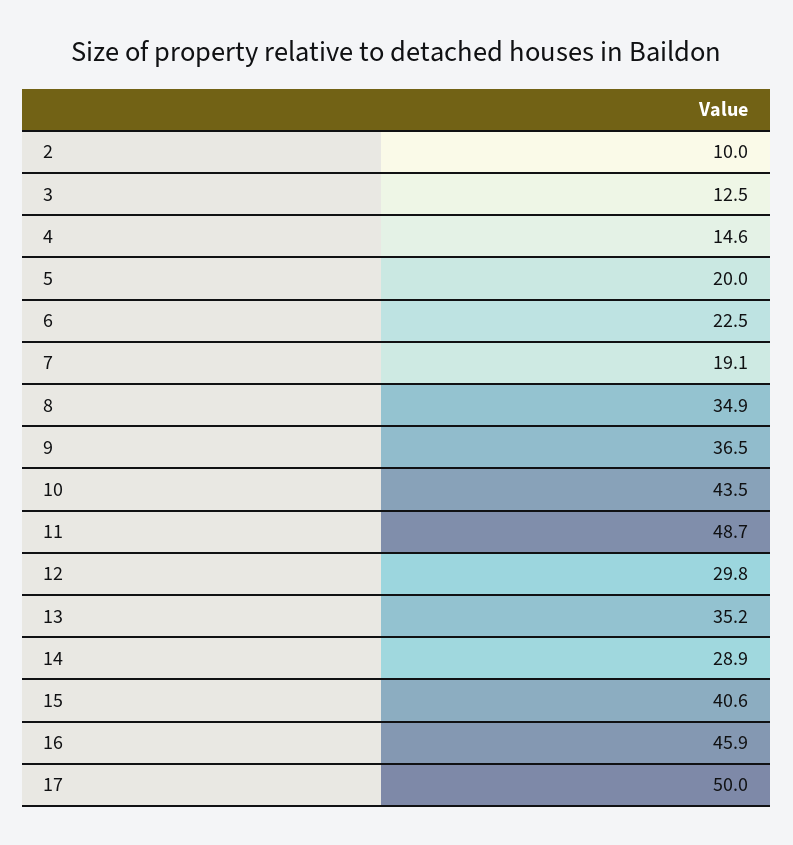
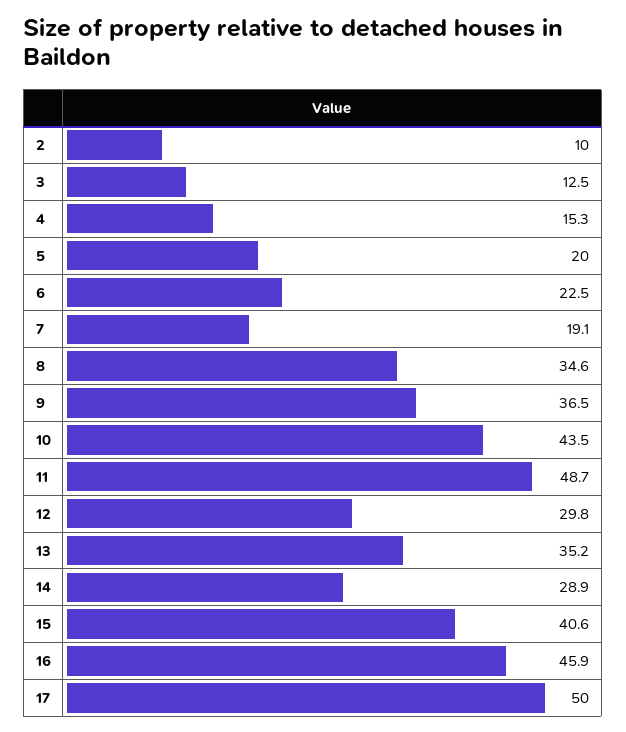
4: 14.6 -> 15.3
8: 34.9 -> 34.6

